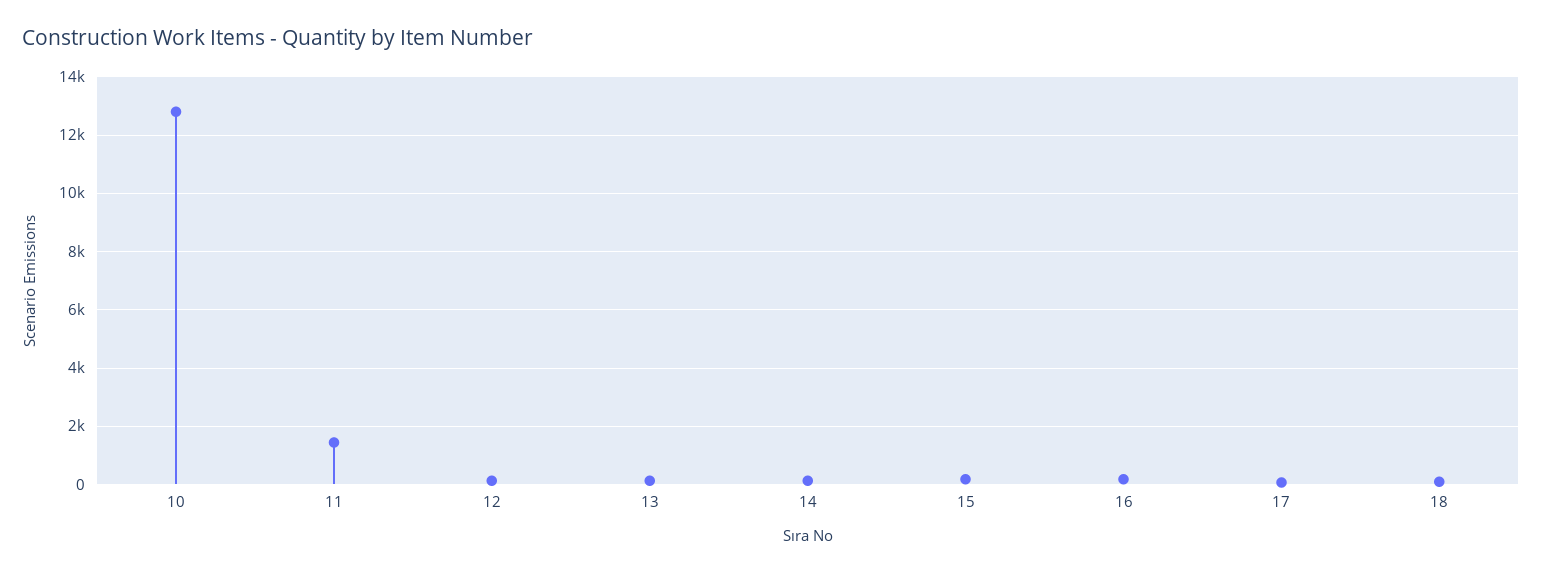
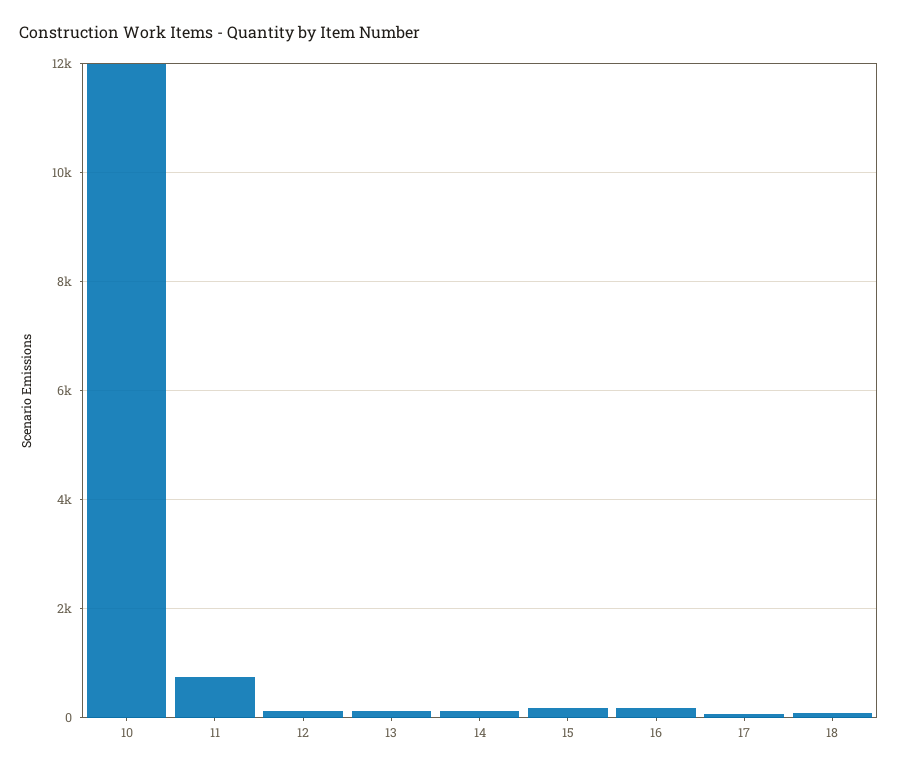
10: 12750 -> 12000
11: 1500 -> 800

